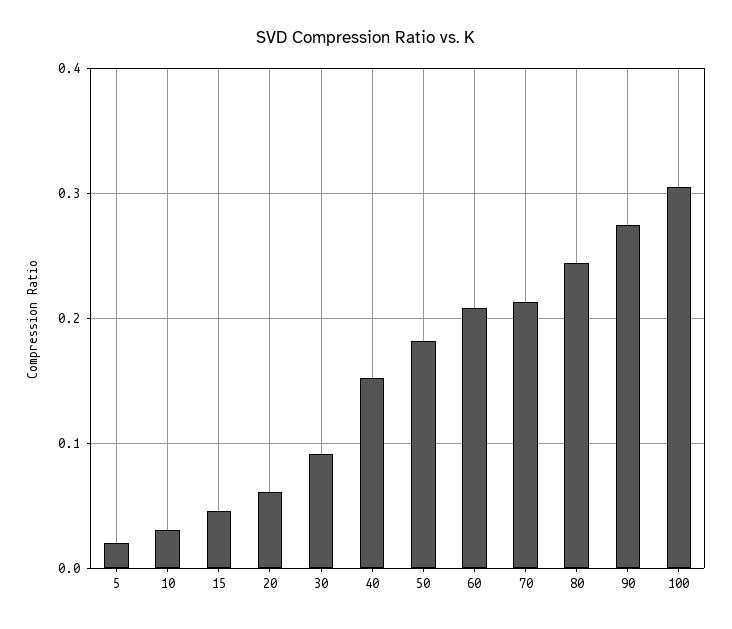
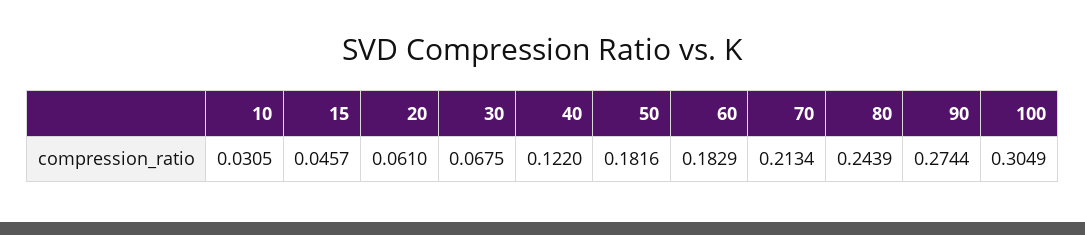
5: 0.02 -> none
30: 0.09 -> 0.0675
40: 0.15 -> 0.122
60: 0.21 -> 0.1829

